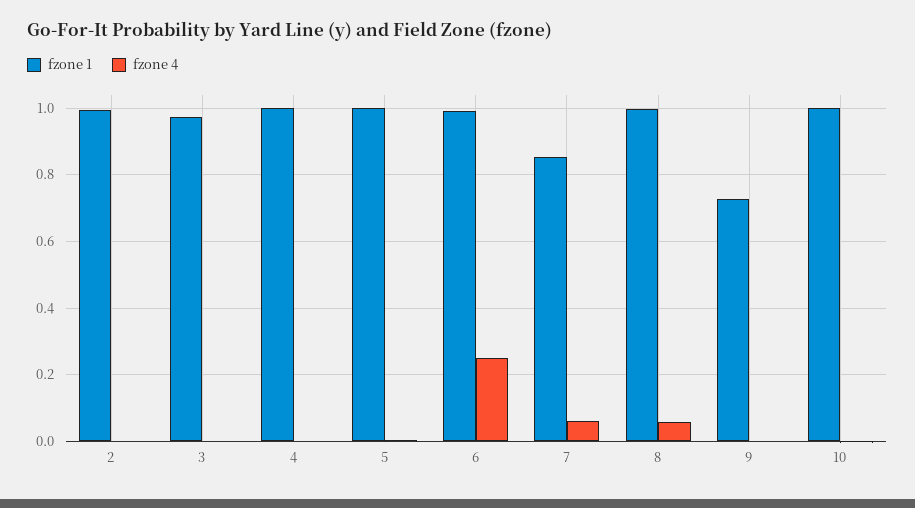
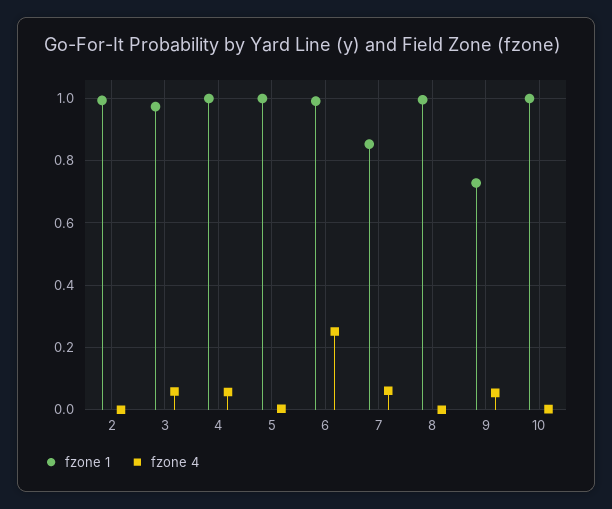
fzone 4, 3: 0 -> 0.06
fzone 4, 4: 0 -> 0.06
fzone 4, 8: 0.06 -> 0
fzone 4, 9: 0 -> 0.06

